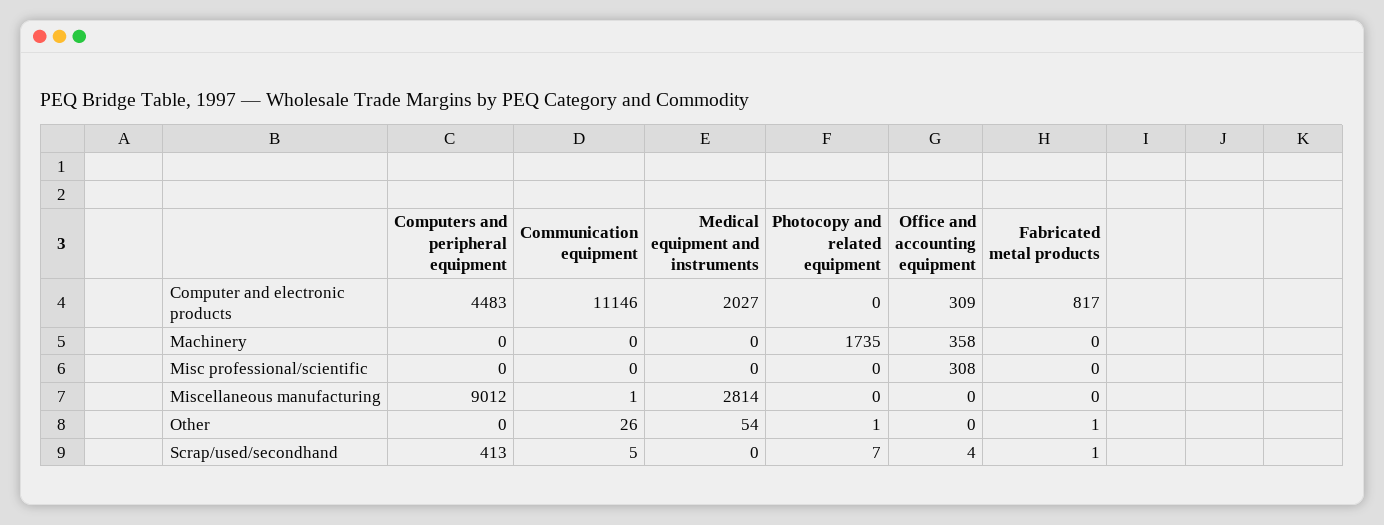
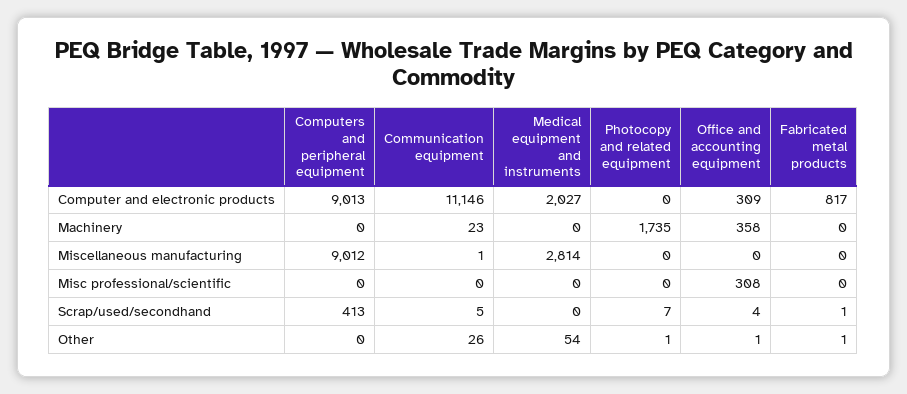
Computers and peripheral equipment, Computer and electronic products: 4483 -> 9013
Communication equipment, Machinery: 0 -> 23
Office and accounting equipment, Other: 0 -> 1

